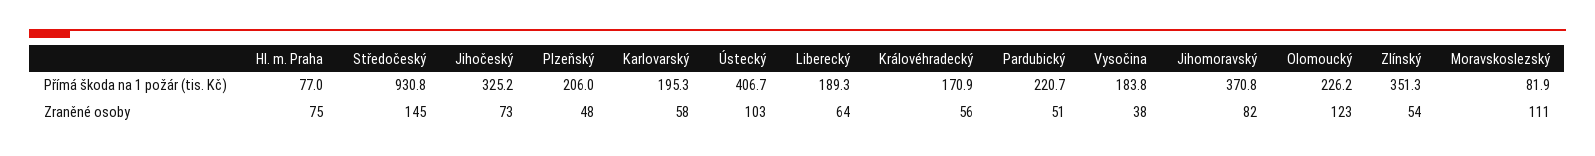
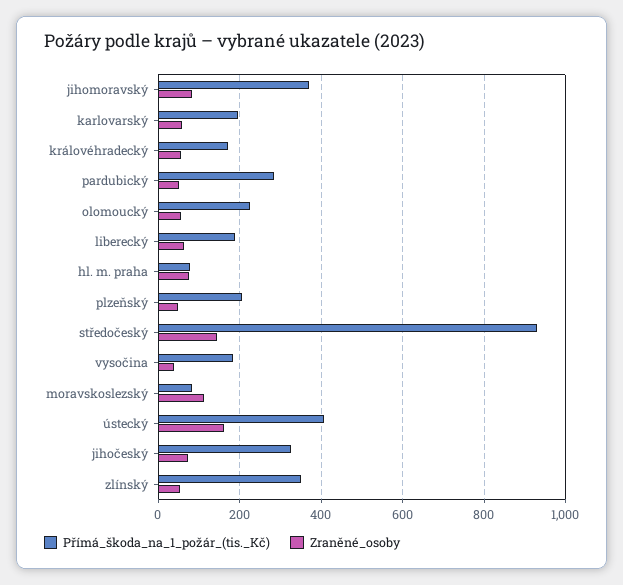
Přímá škoda na 1 požár (tis. Kč), Pardubický: 220.7 -> 280
Zraněné osoby, Ústecký: 103 -> 160
Zraněné osoby, Olomoucký: 123 -> 60

